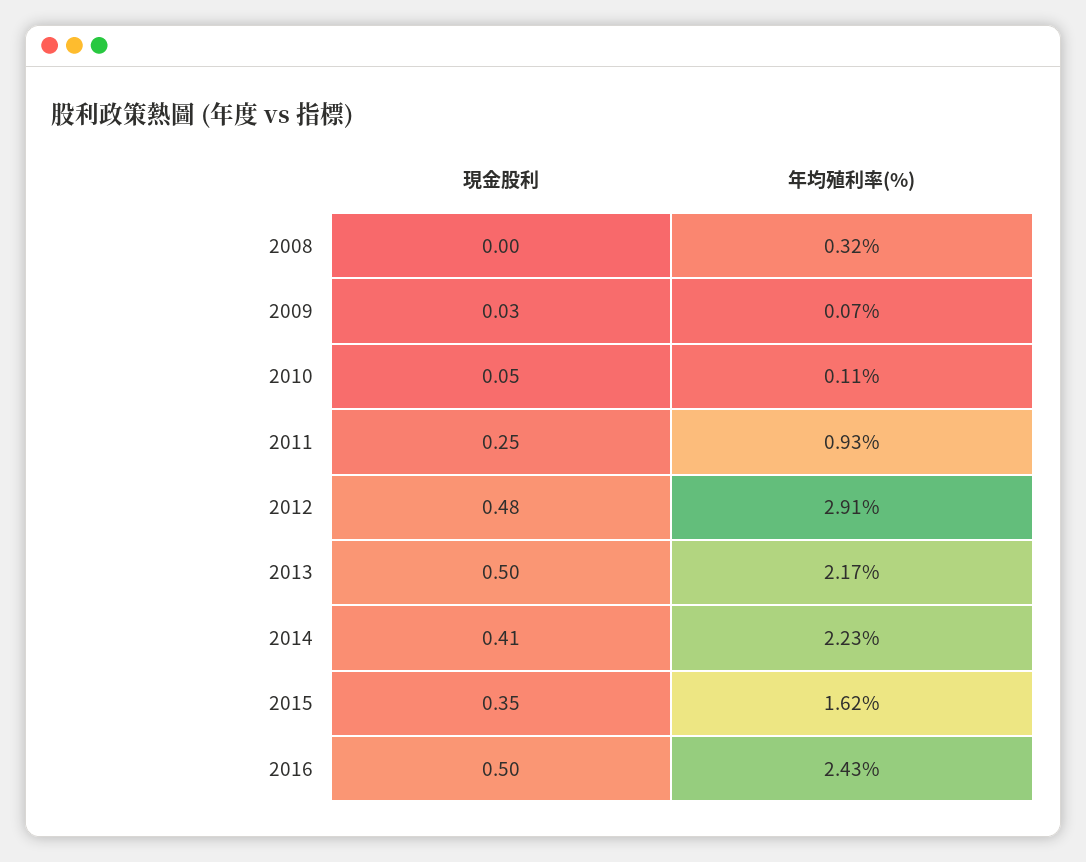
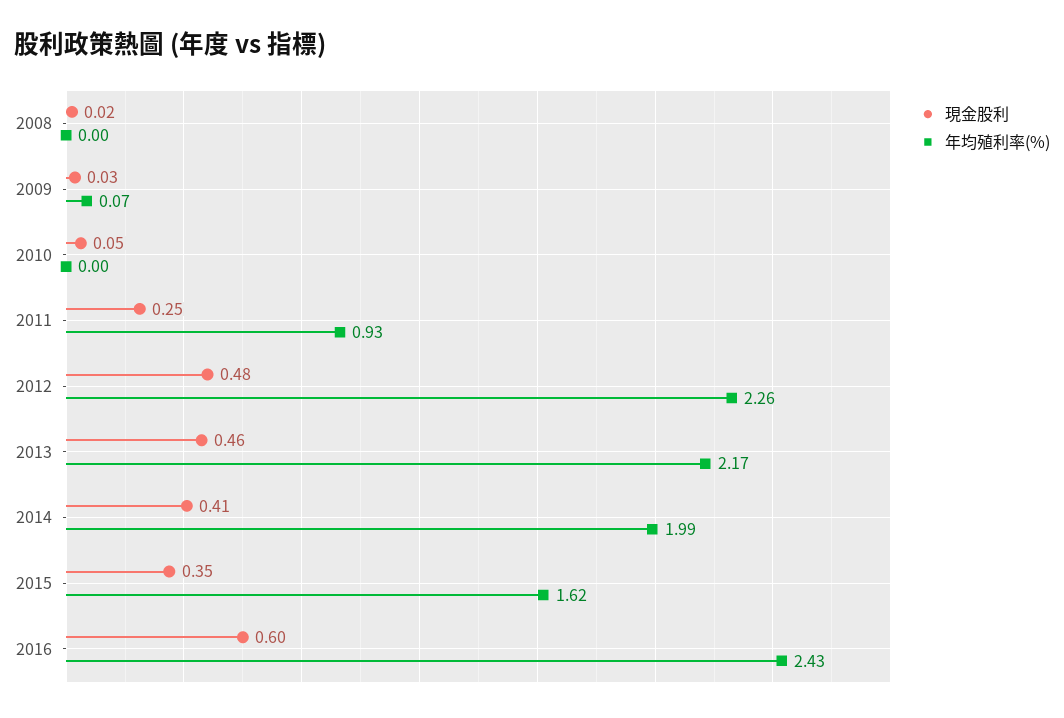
現金股利, 2008: 0 -> 0.02
年均殖利率(%), 2008: 0.32 -> 0
年均殖利率(%), 2010: 0.11 -> 0
年均殖利率(%), 2012: 2.91 -> 2.26
現金股利, 2013: 0.5 -> 0.46
年均殖利率(%), 2014: 2.23 -> 1.99
現金股利, 2016: 0.5 -> 0.6

